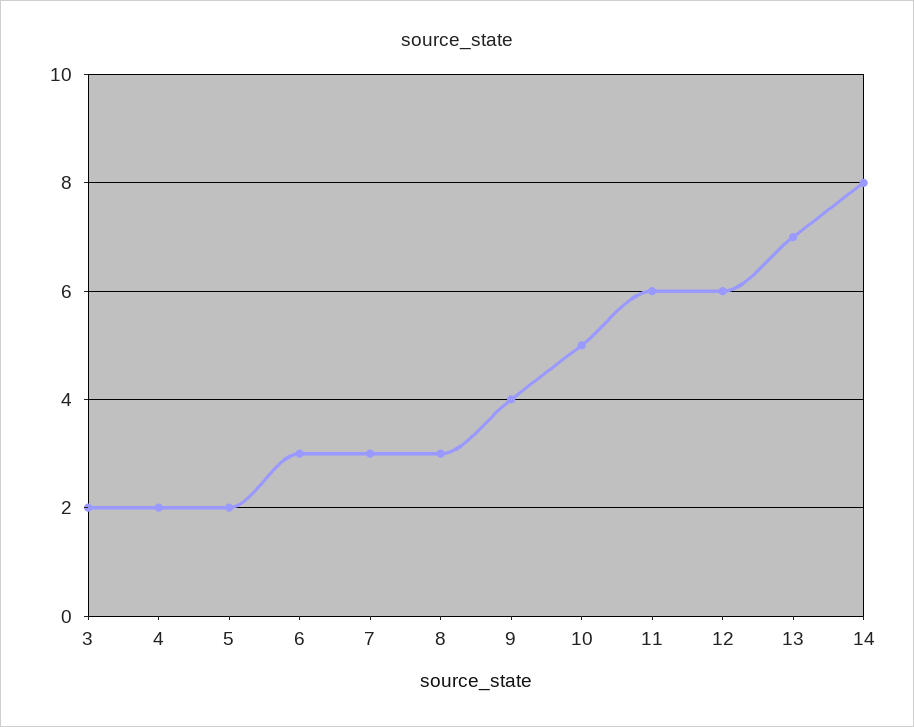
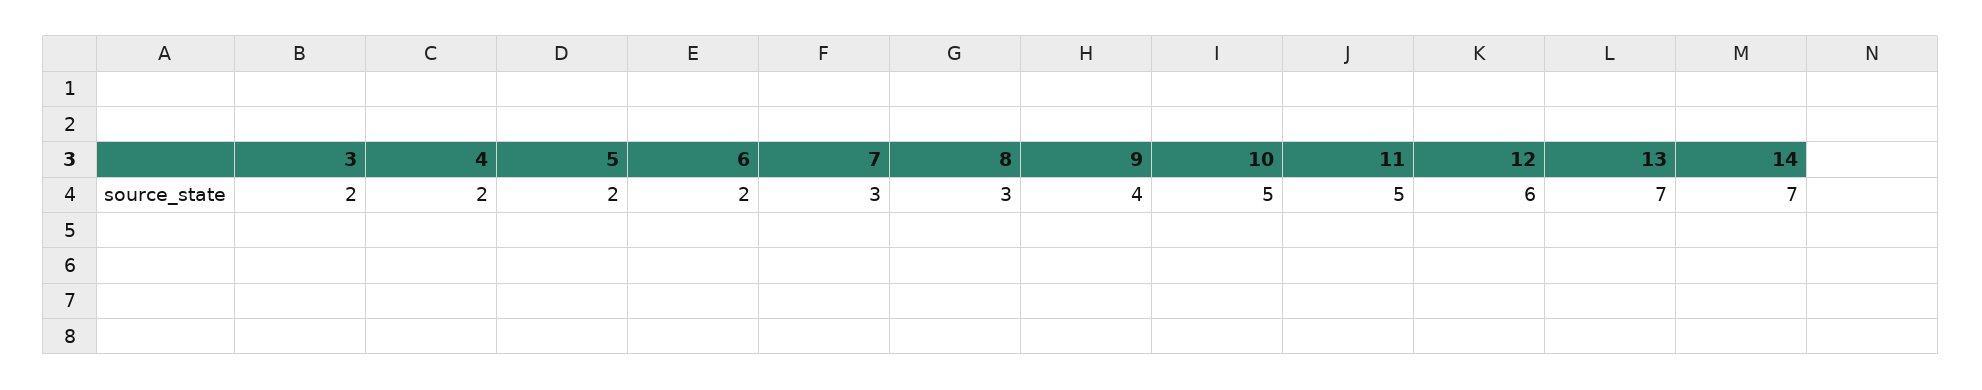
6: 3 -> 2
11: 6 -> 5
14: 8 -> 7

